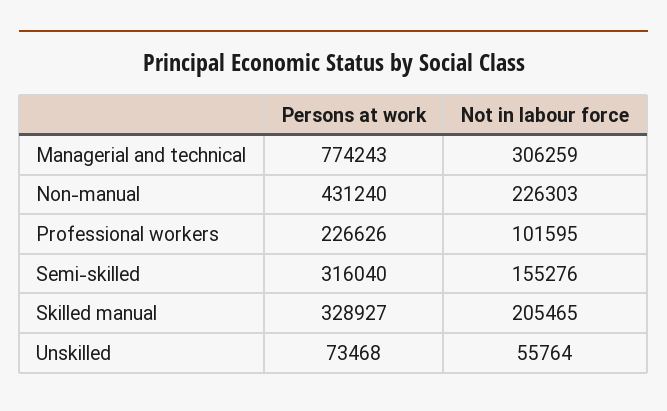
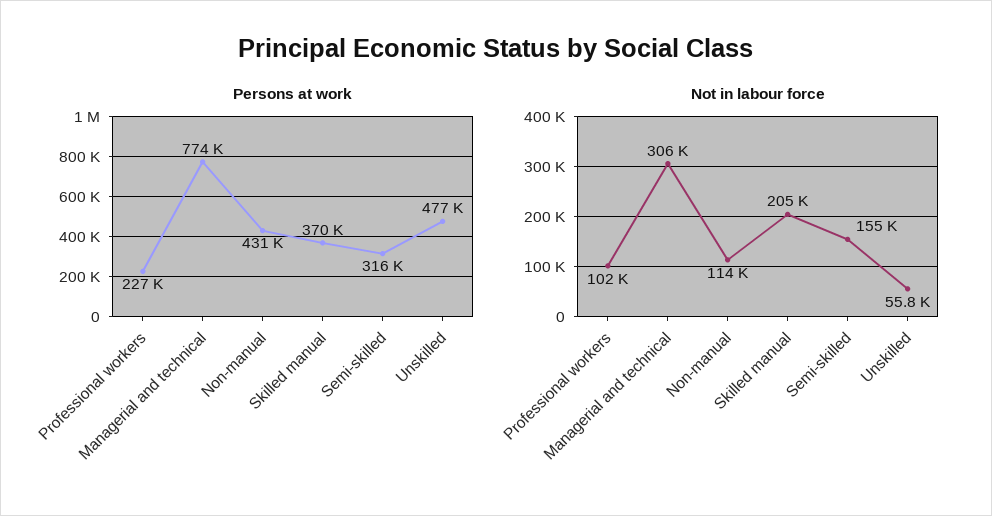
Not in labour force, Non-manual: 226303 -> 114000
Persons at work, Skilled manual: 328927 -> 370000
Persons at work, Unskilled: 73468 -> 477000

